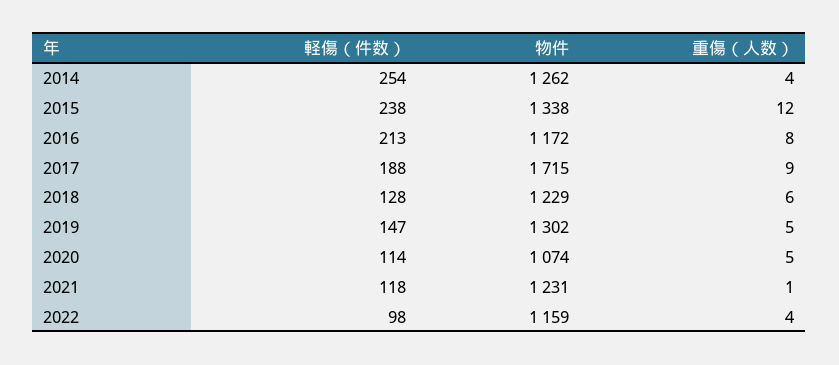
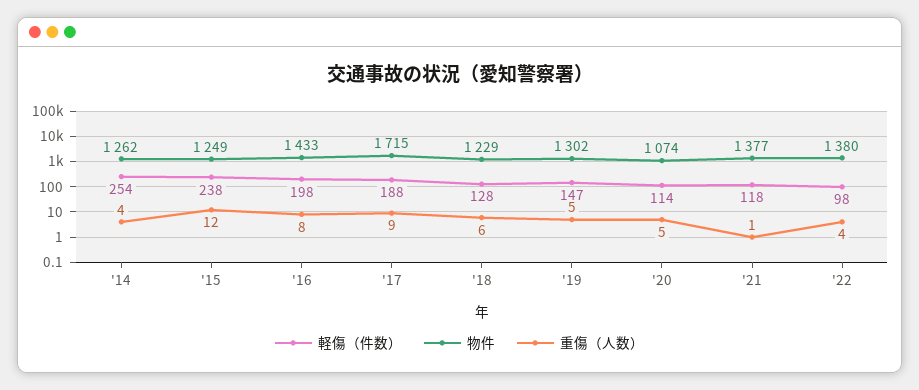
物件, 2015: 1338 -> 1249
軽傷（件数）, 2016: 213 -> 198
物件, 2016: 1172 -> 1433
物件, 2021: 1231 -> 1377
物件, 2022: 1159 -> 1380

